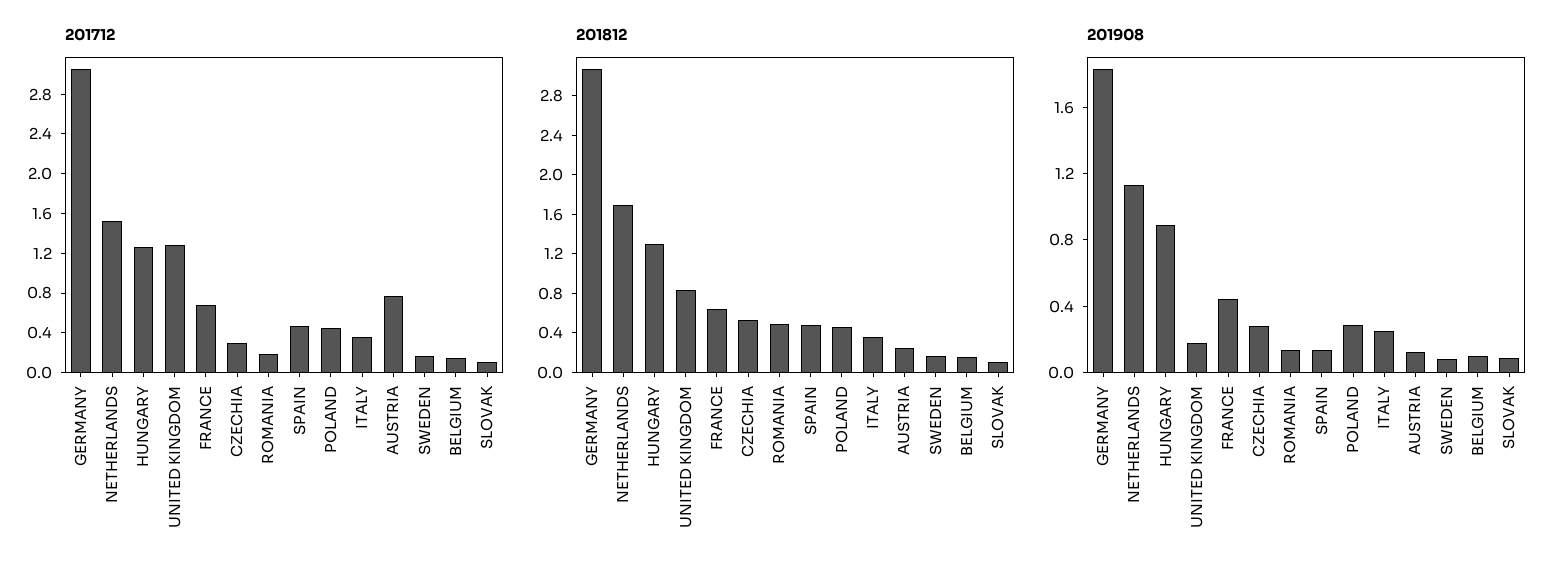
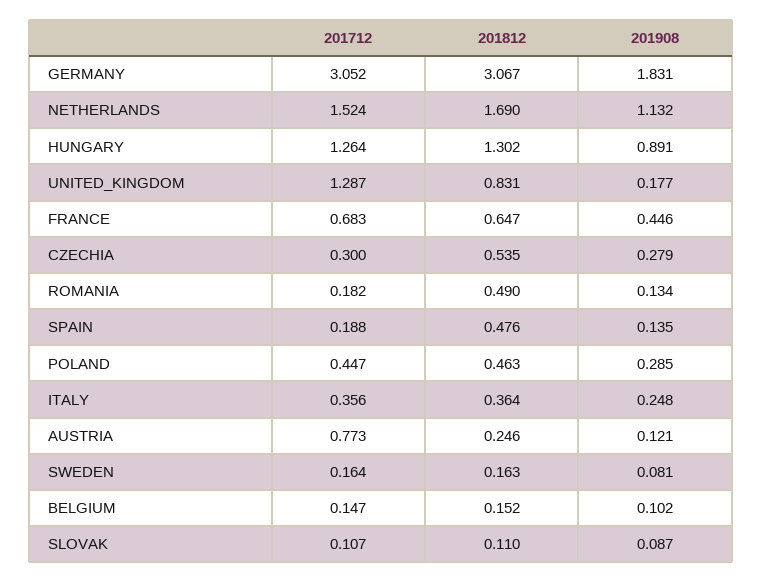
201712, SPAIN: 0.5 -> 0.188

